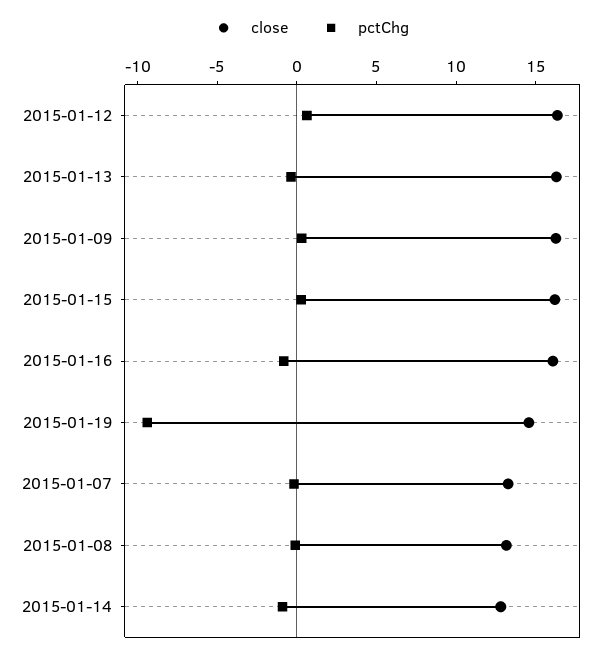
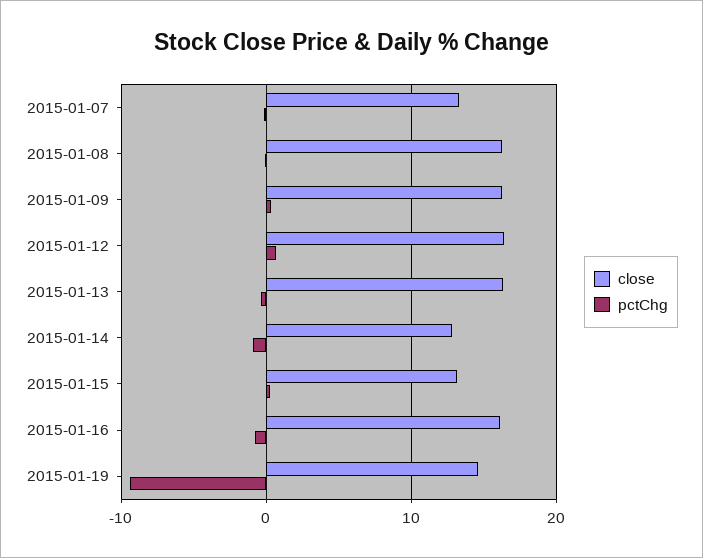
close, 2015-01-15: 16 -> 13
close, 2015-01-08: 13 -> 16

